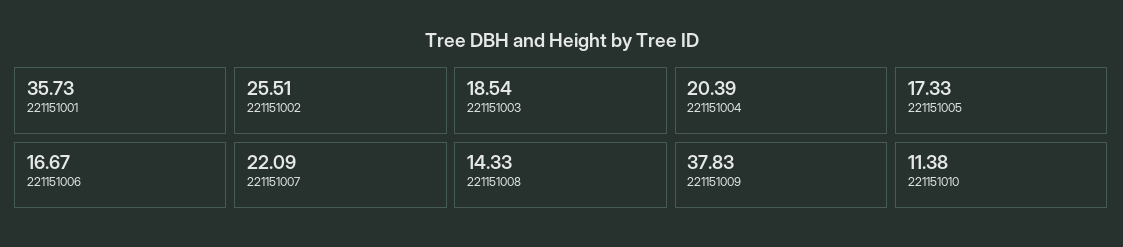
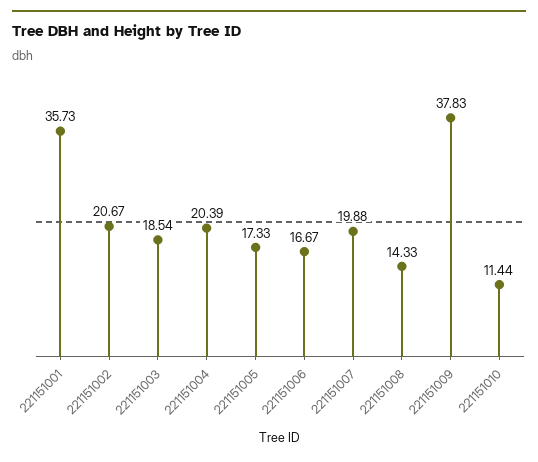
221151002: 25.51 -> 20.67
221151007: 22.09 -> 19.88
221151010: 11.38 -> 11.44

